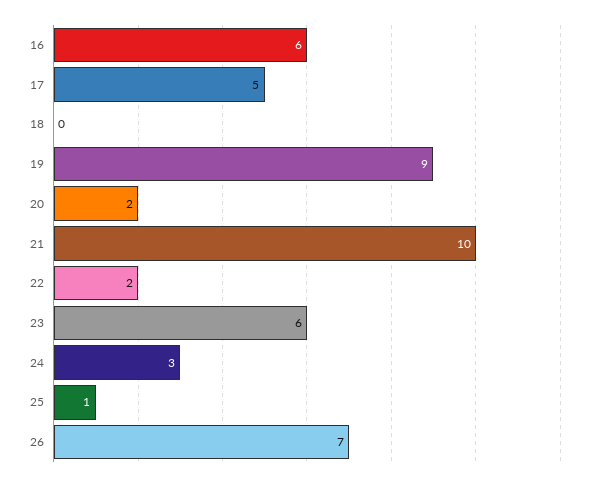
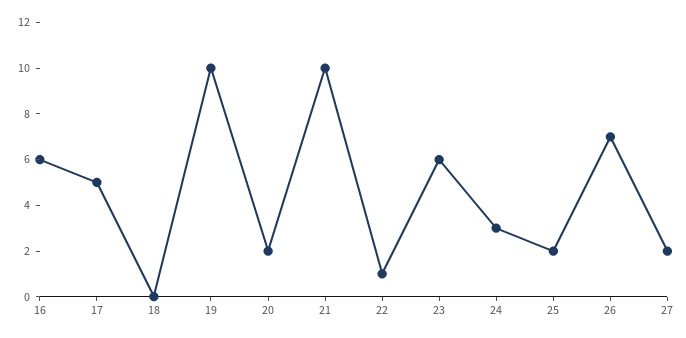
19: 9 -> 10
22: 2 -> 1
25: 1 -> 2
27: none -> 2

